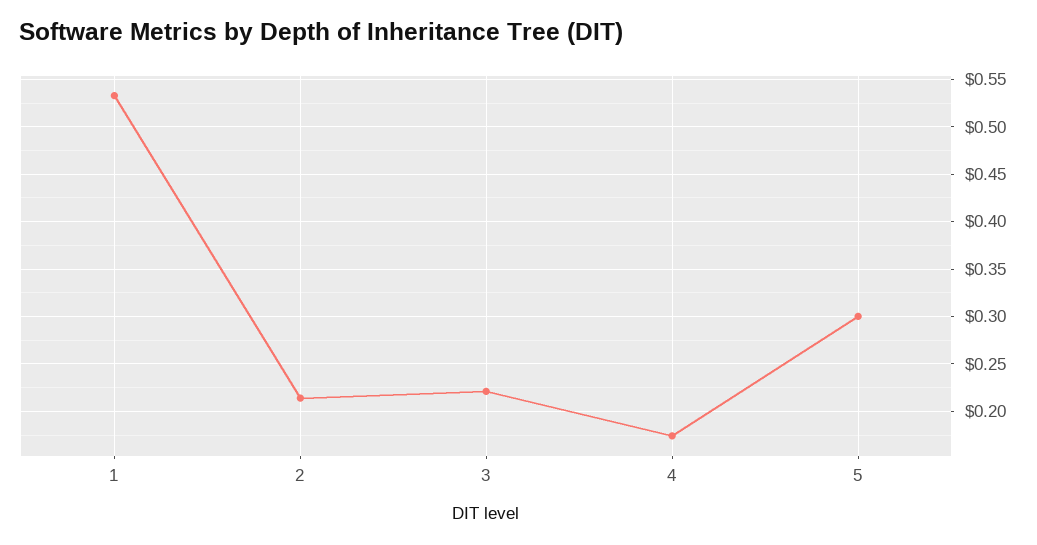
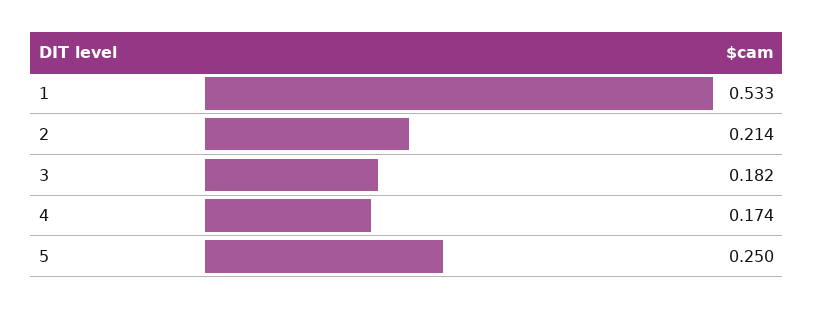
3: 0.22 -> 0.182
5: 0.3 -> 0.25

